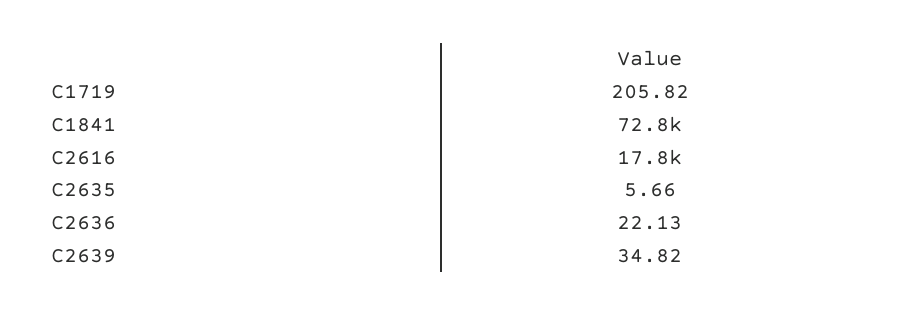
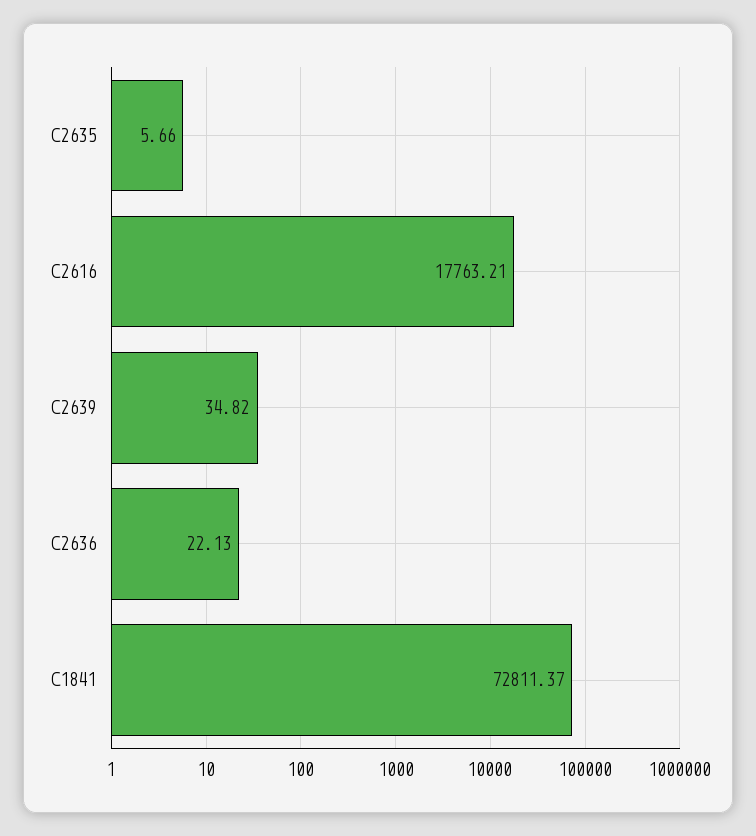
C1719: 205.82 -> none

